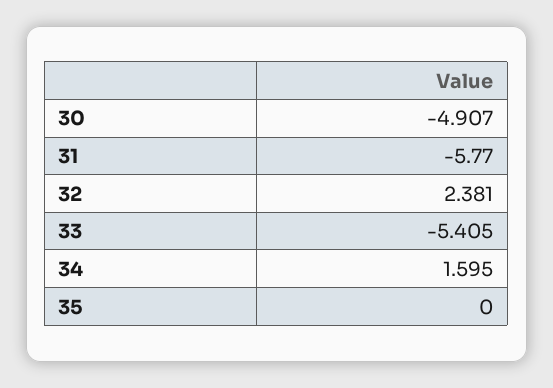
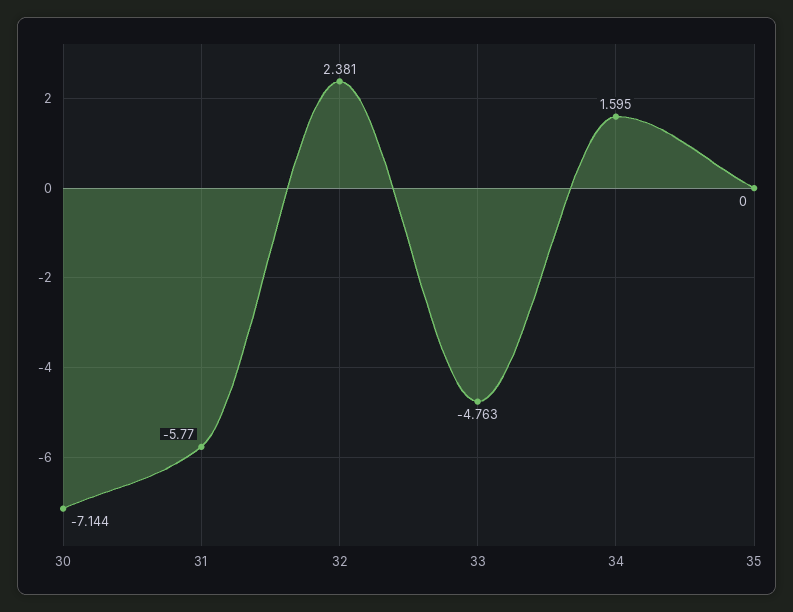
30: -4.907 -> -7.144
33: -5.405 -> -4.763

